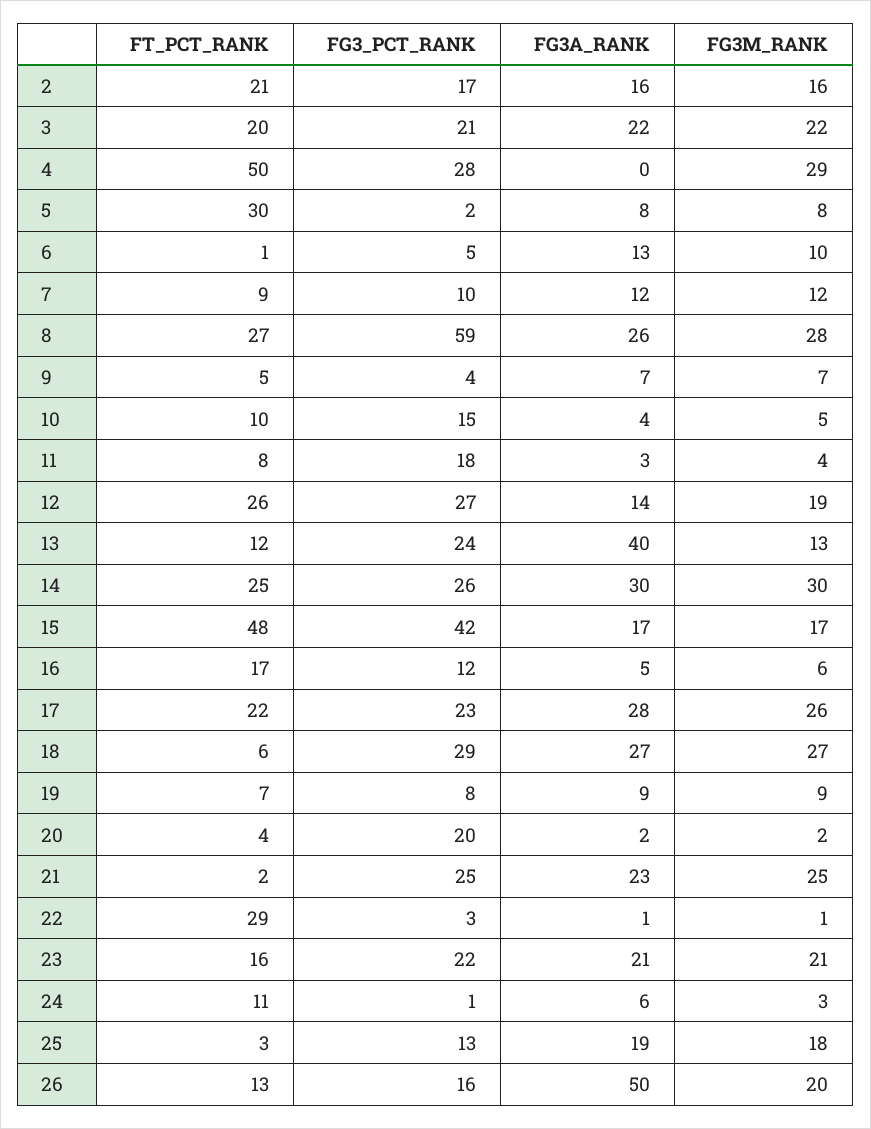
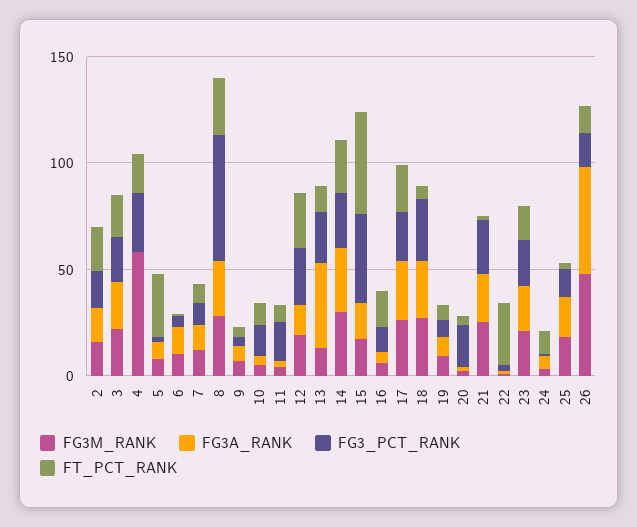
FT_PCT_RANK, 4: 50 -> 20
FG3M_RANK, 4: 29 -> 60
FG3M_RANK, 26: 20 -> 50

